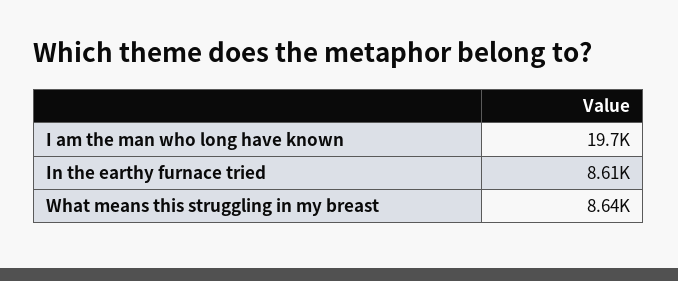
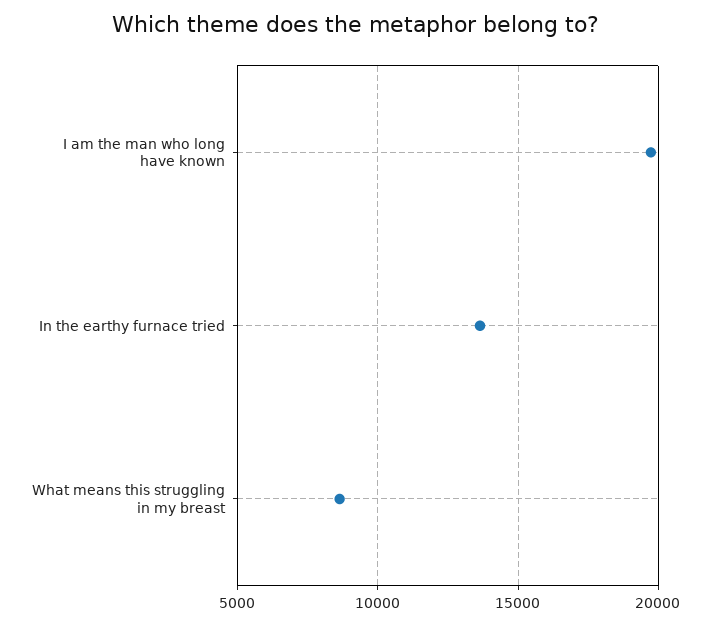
In the earthy furnace tried: 8610 -> 13500

